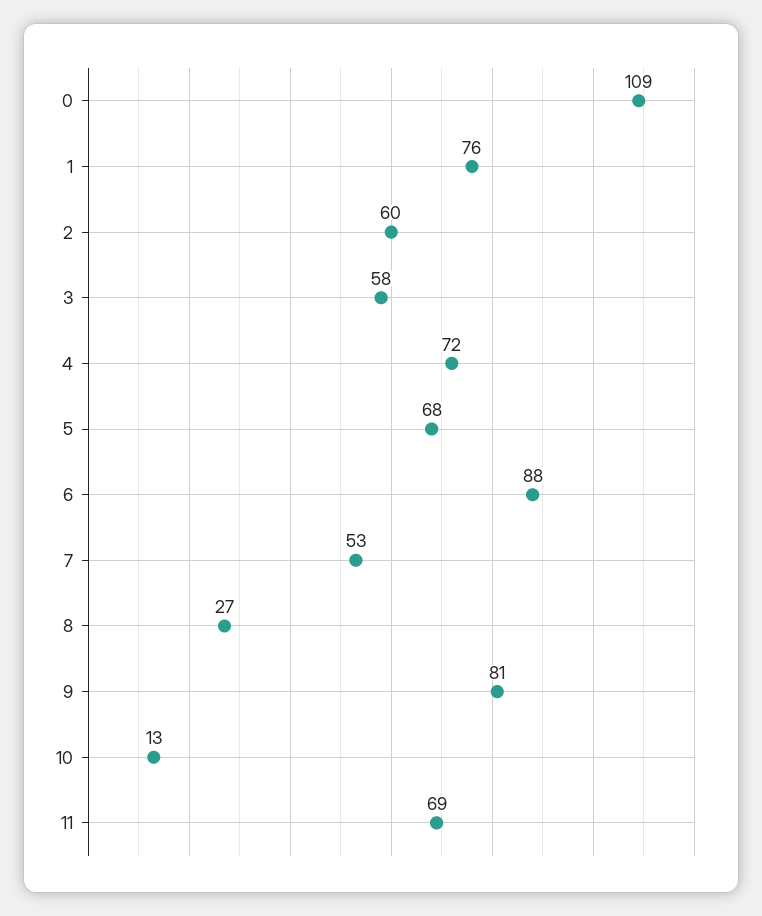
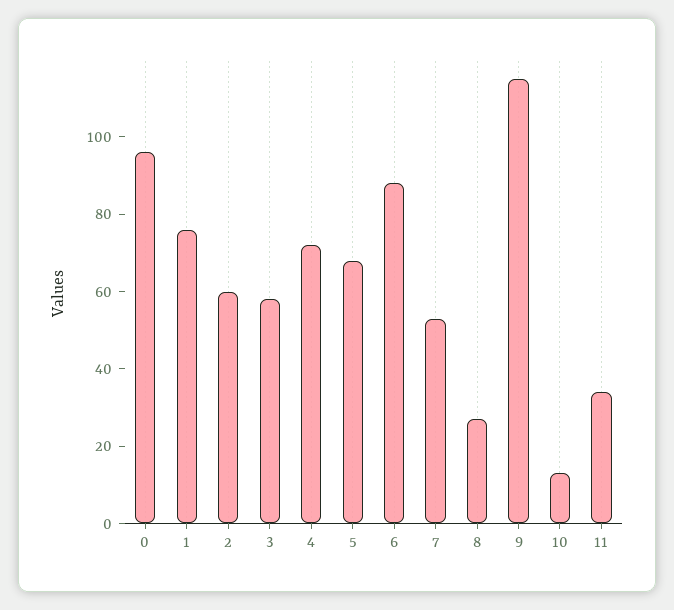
0: 109 -> 95
9: 81 -> 115
11: 69 -> 35

